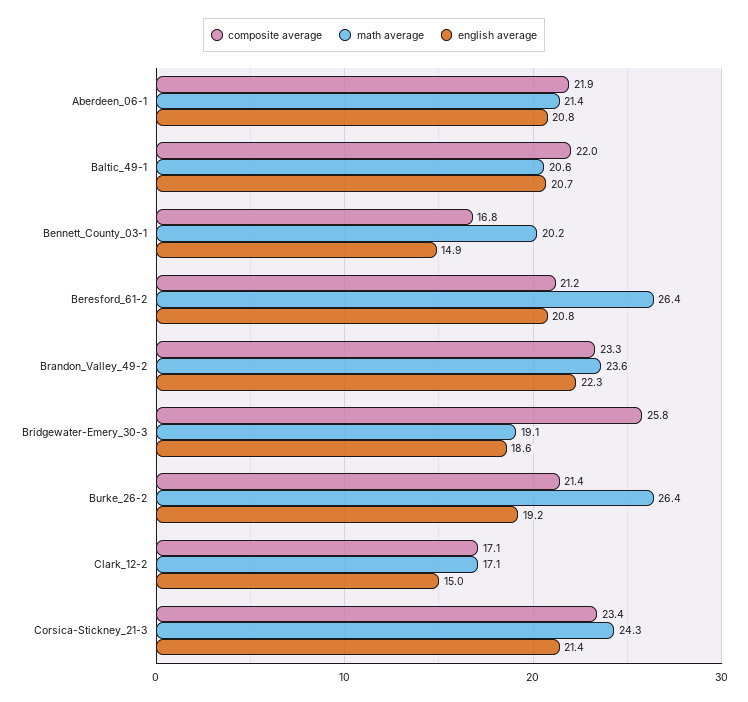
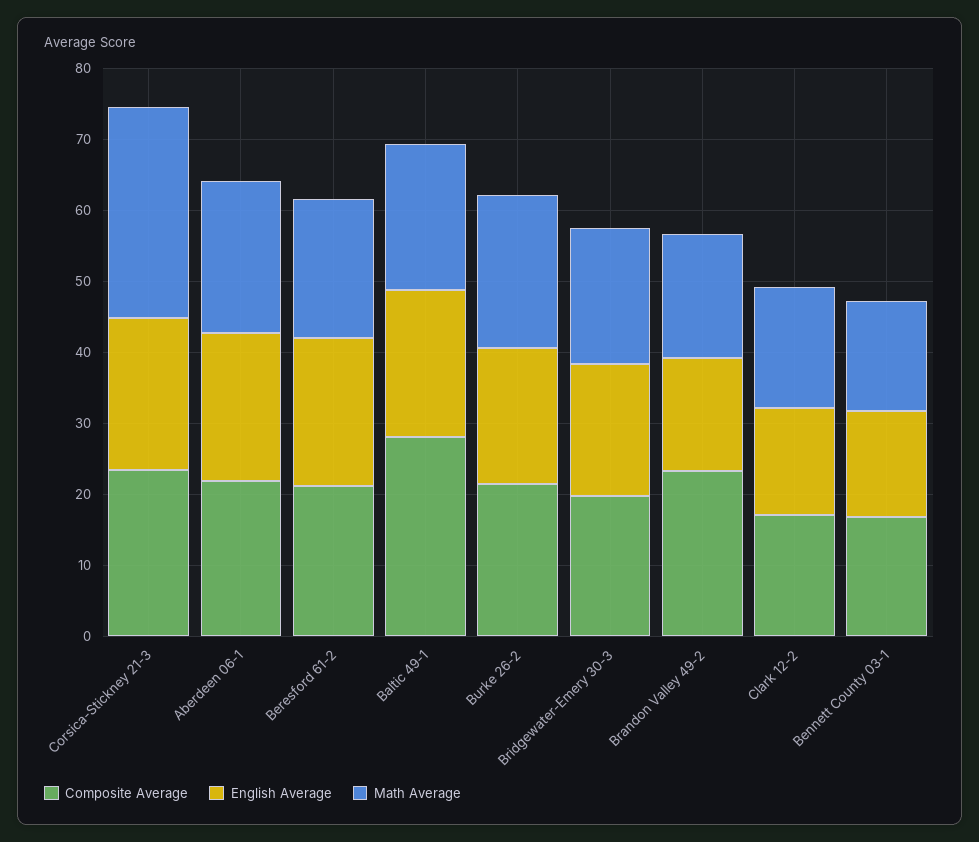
composite average, Baltic_49-1: 22 -> 28
math average, Bennett_County_03-1: 20.2 -> 16
math average, Beresford_61-2: 26.4 -> 20
math average, Brandon_Valley_49-2: 23.6 -> 18
english average, Brandon_Valley_49-2: 22.3 -> 16
composite average, Bridgewater-Emery_30-3: 25.8 -> 20
math average, Burke_26-2: 26.4 -> 22
math average, Corsica-Stickney_21-3: 24.3 -> 30

